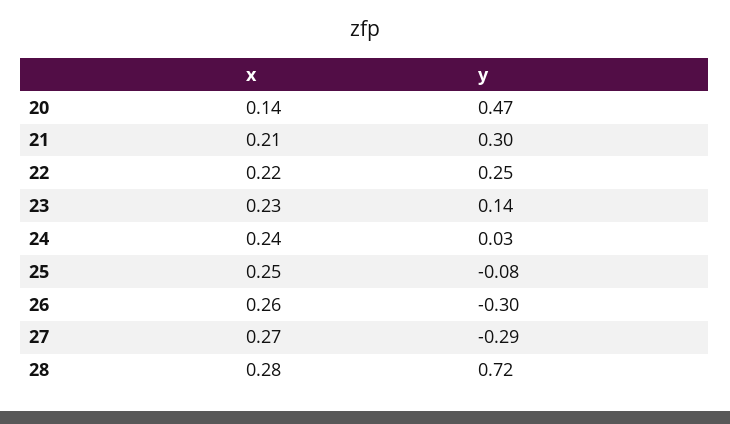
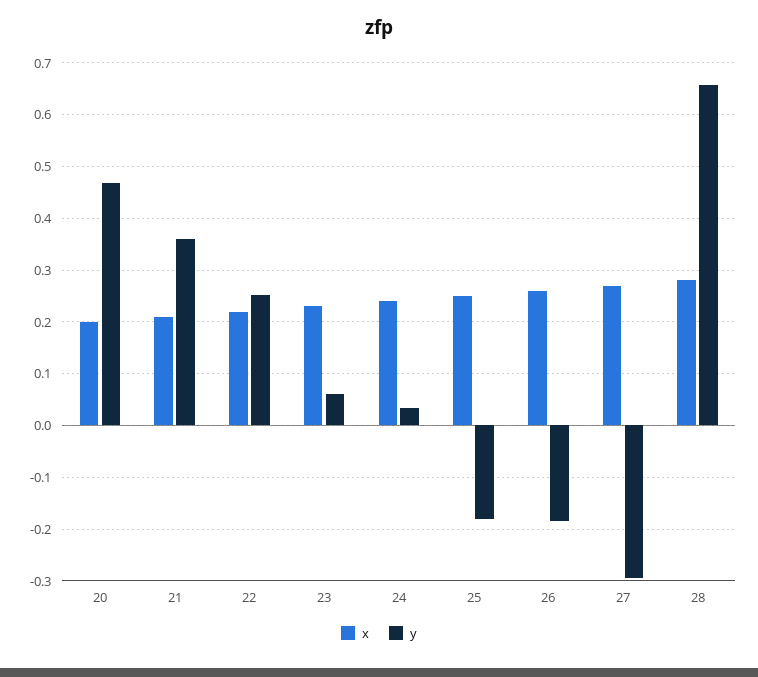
x, 20: 0.14 -> 0.2
y, 21: 0.3 -> 0.36
y, 23: 0.14 -> 0.06
y, 25: -0.08 -> -0.18
y, 26: -0.3 -> -0.18
y, 28: 0.72 -> 0.66

